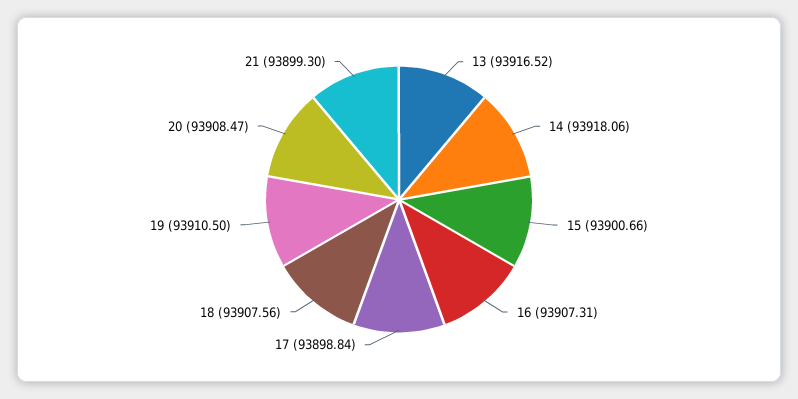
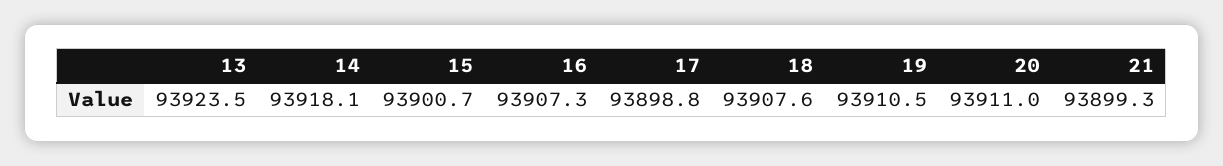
13: 93916.52 -> 93923.5
20: 93908.47 -> 93911

